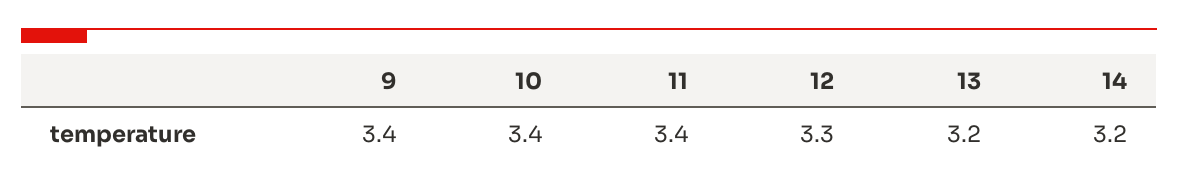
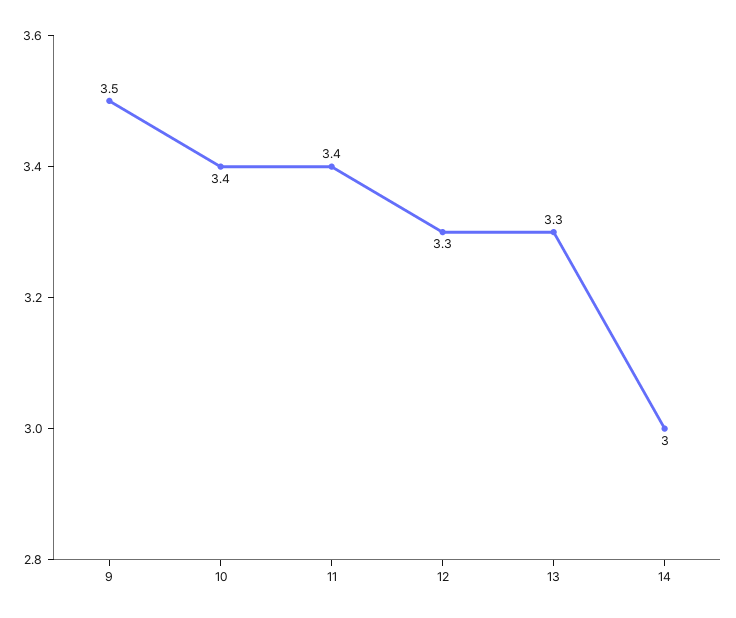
9: 3.4 -> 3.5
13: 3.2 -> 3.3
14: 3.2 -> 3

